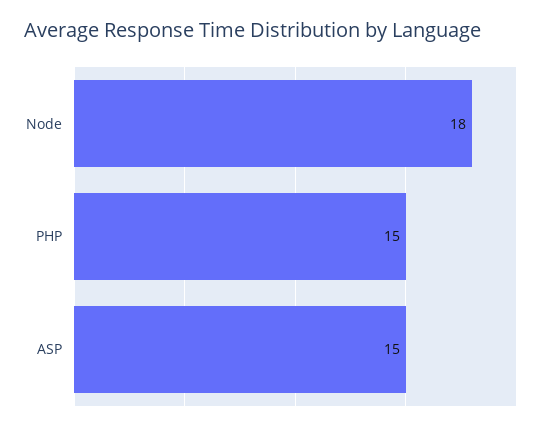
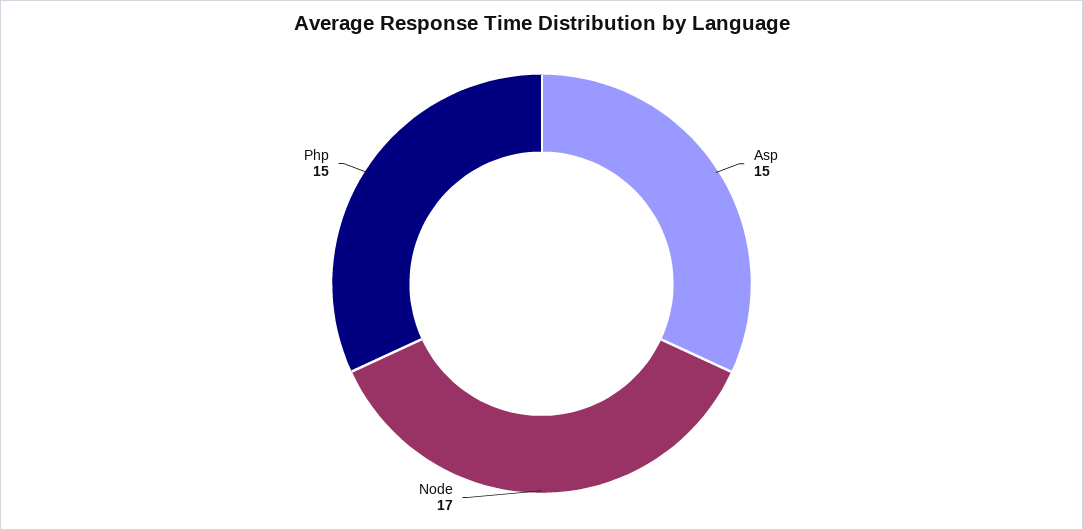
Node: 18 -> 17

